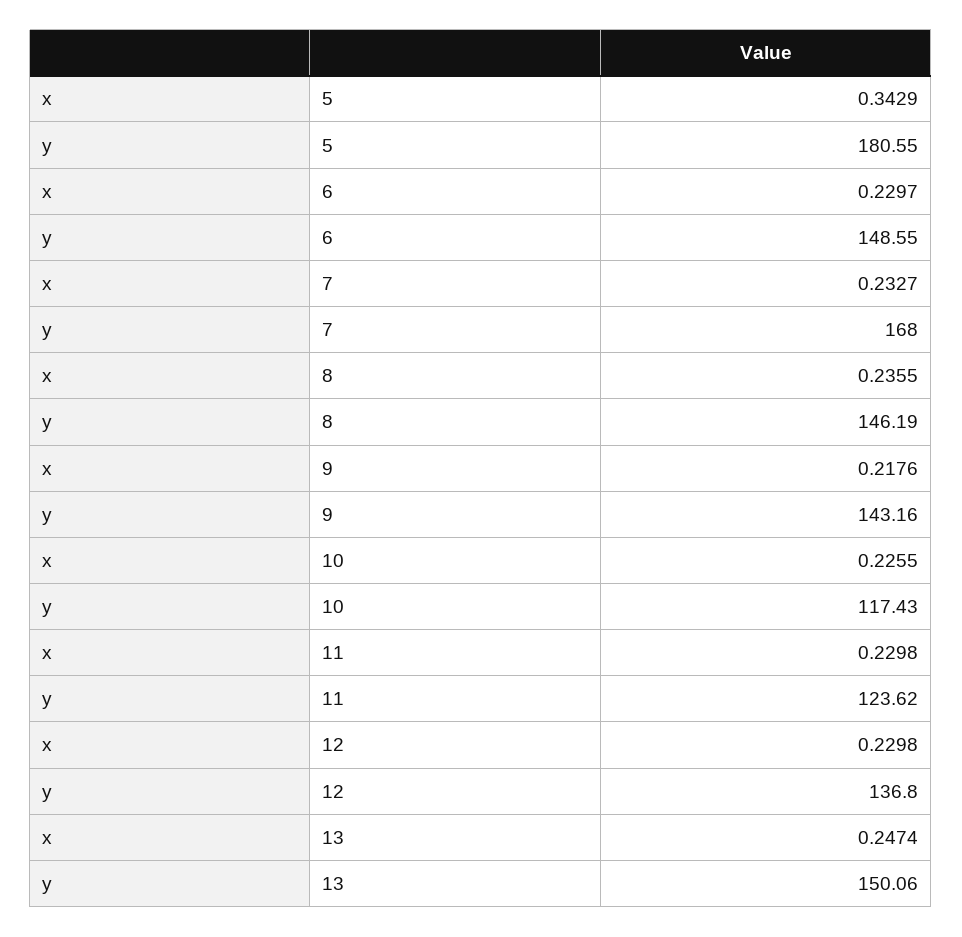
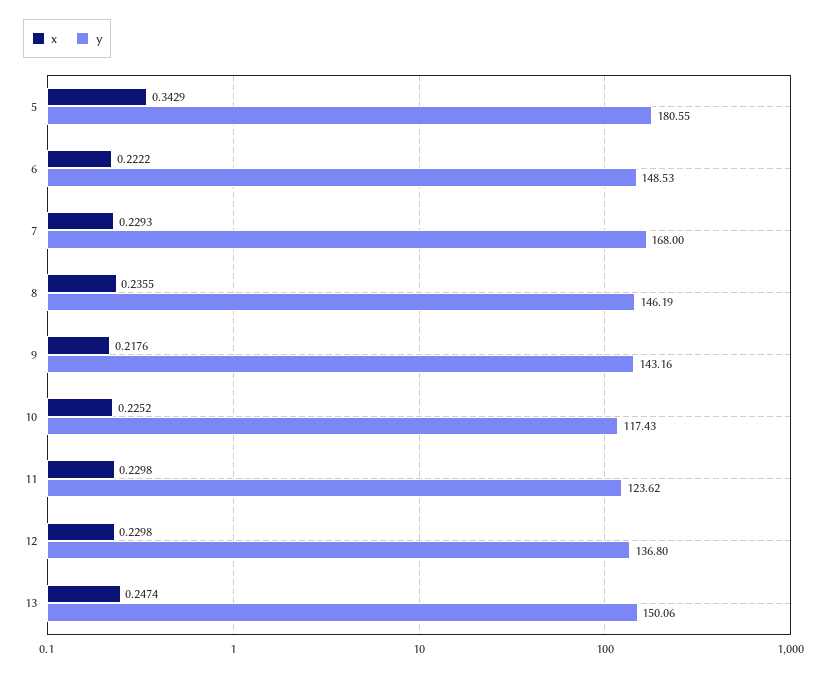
x, 6: 0.2297 -> 0.2222
y, 6: 148.55 -> 148.53
x, 7: 0.2327 -> 0.2293
x, 10: 0.2255 -> 0.2252

